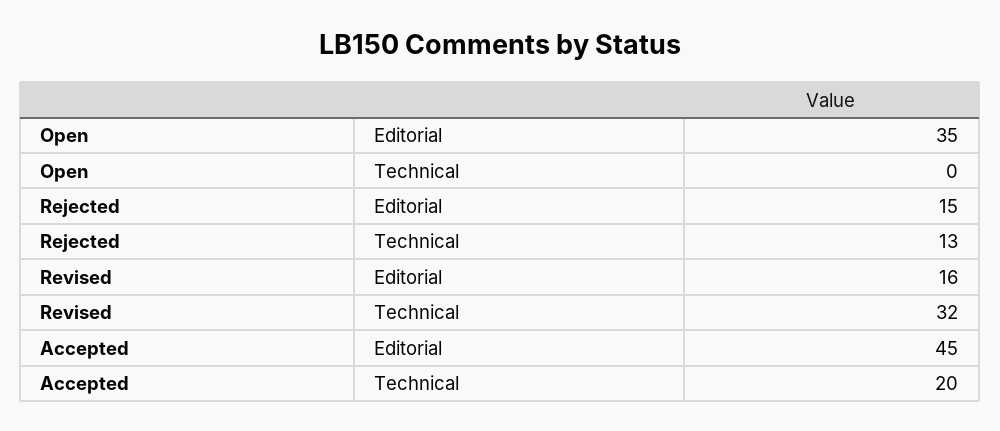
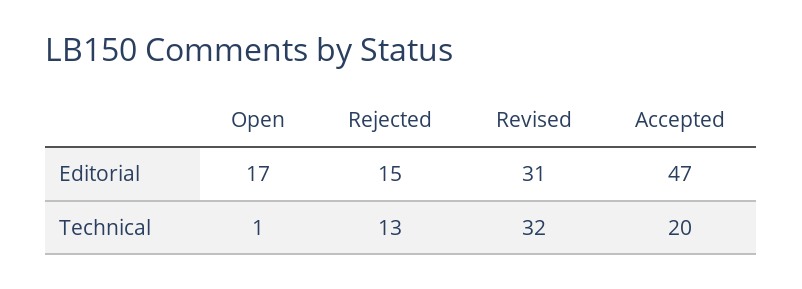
Open, Editorial: 35 -> 17
Open, Technical: 0 -> 1
Revised, Editorial: 16 -> 31
Accepted, Editorial: 45 -> 47

